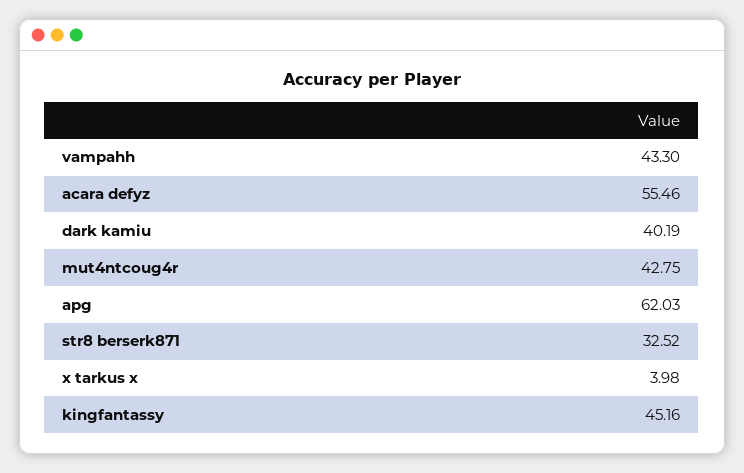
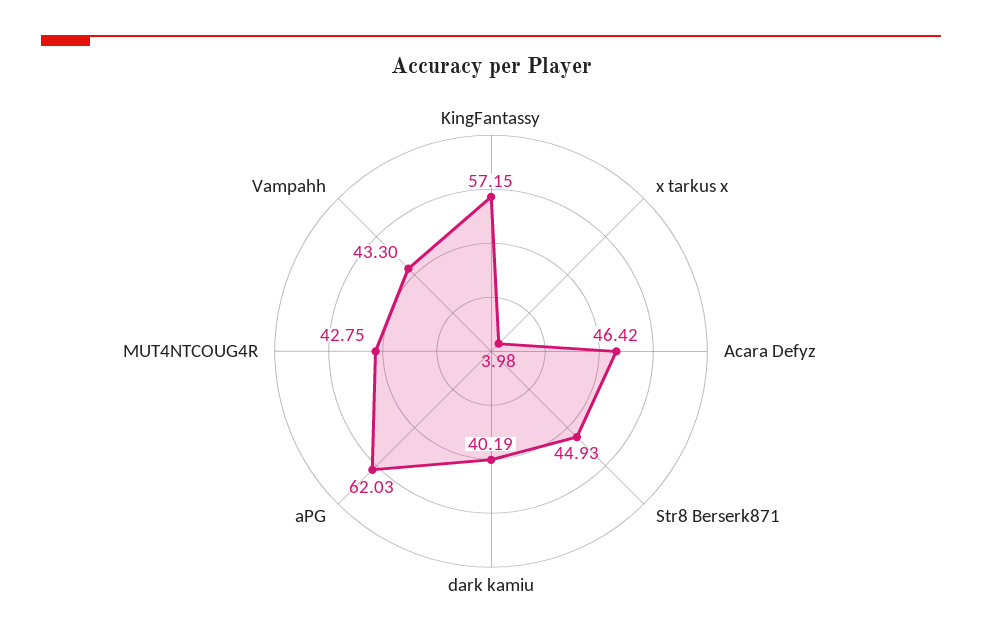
acara defyz: 55.46 -> 46.42
str8 berserk871: 32.52 -> 44.93
kingfantassy: 45.16 -> 57.15

